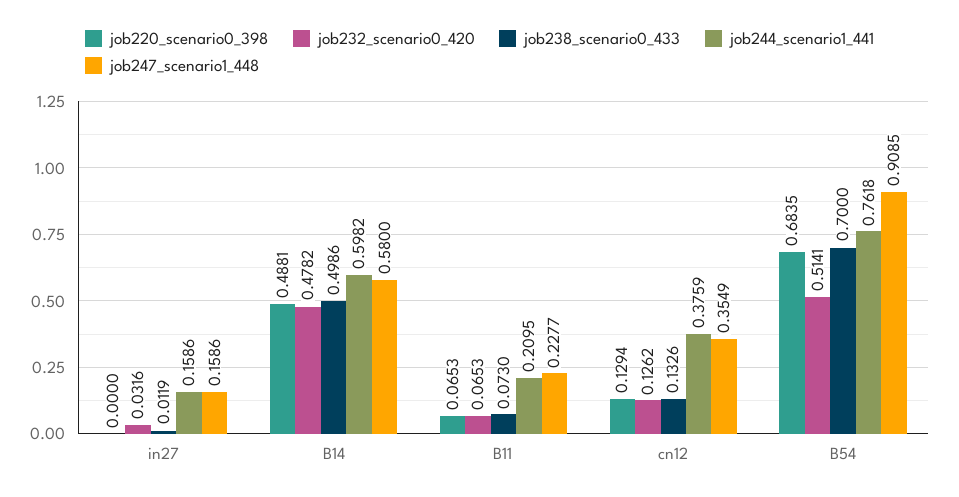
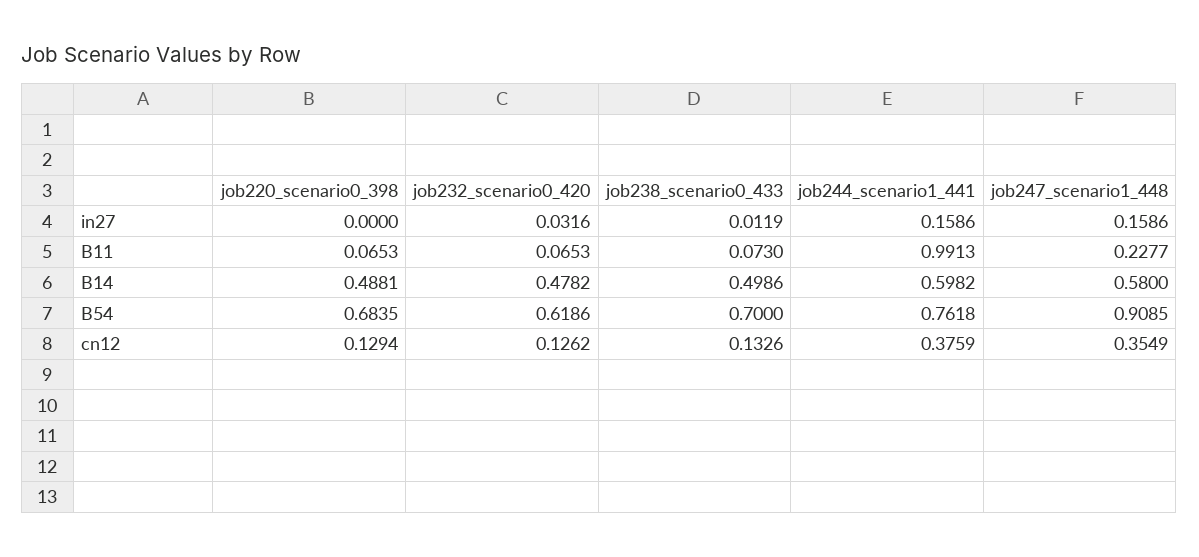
job244_scenario1_441, B11: 0.2095 -> 0.9913
job232_scenario0_420, B54: 0.5141 -> 0.6186

